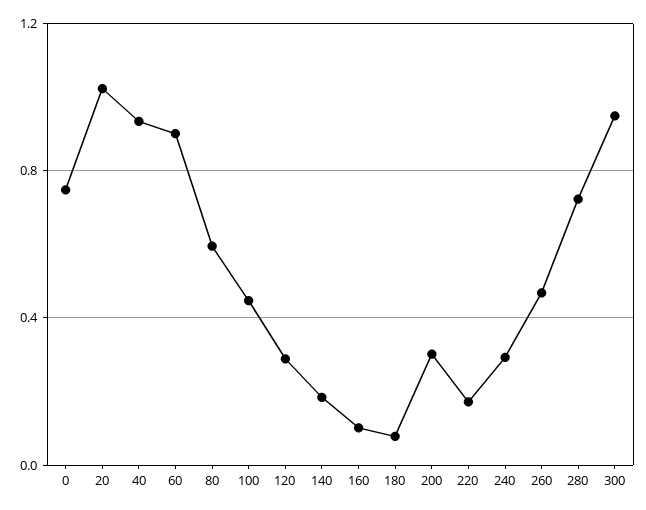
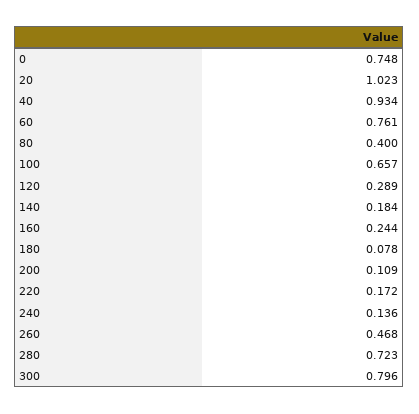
60: 0.9 -> 0.761
80: 0.6 -> 0.4
100: 0.45 -> 0.657
160: 0.1 -> 0.244
200: 0.3 -> 0.109
240: 0.3 -> 0.136
300: 0.95 -> 0.796

